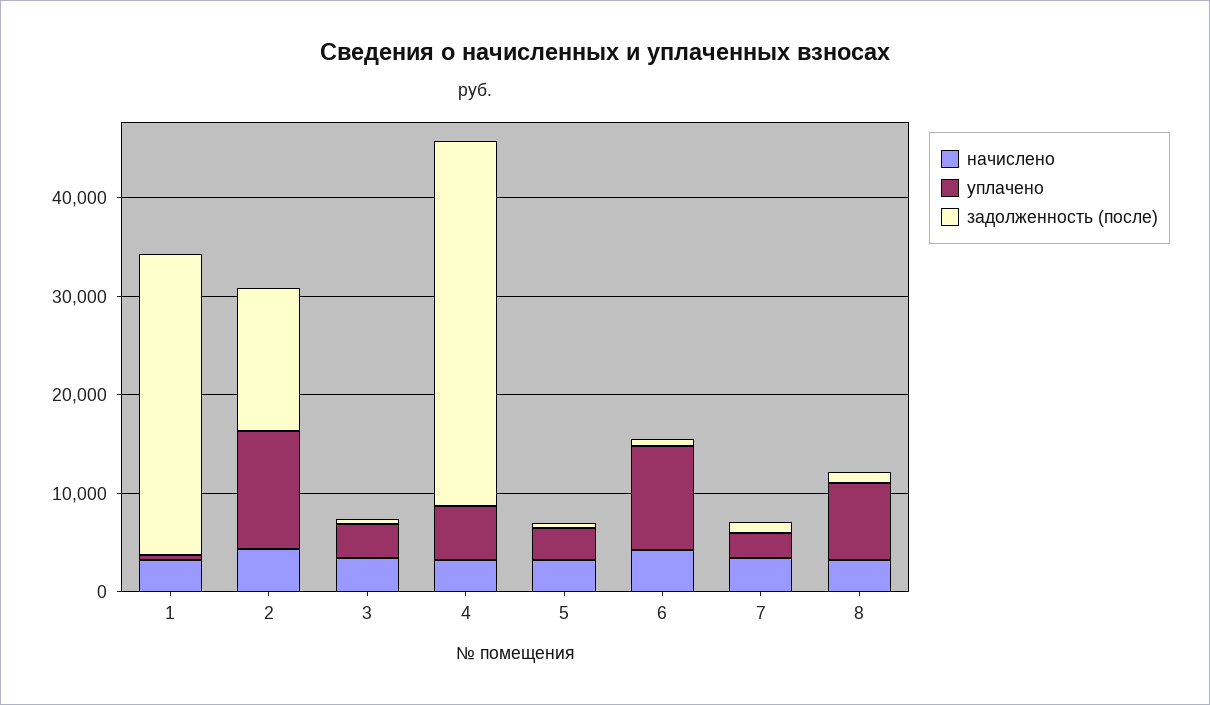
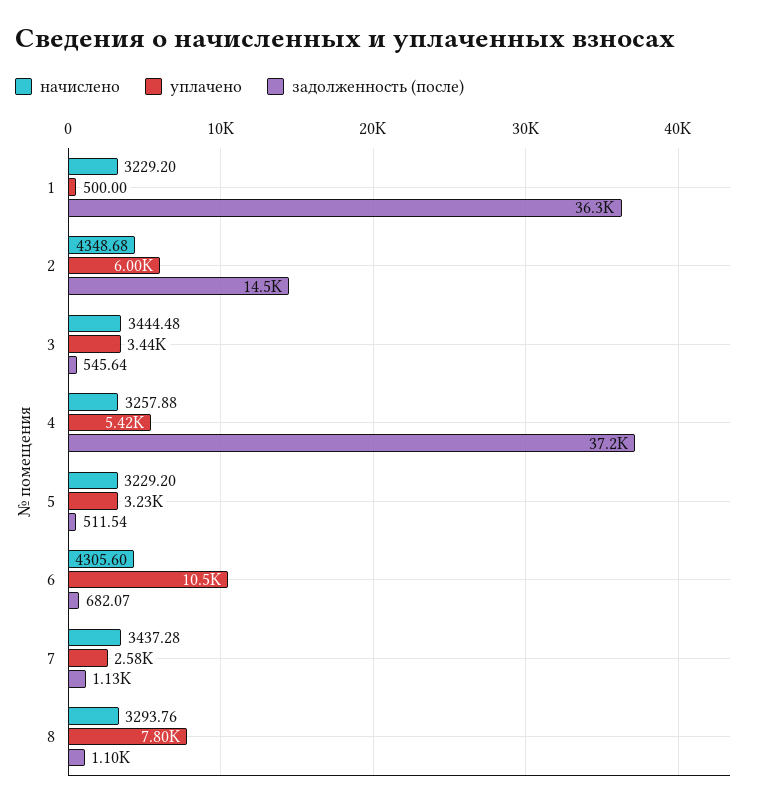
задолженность (после), 1: 30000 -> 36300
уплачено, 2: 12000 -> 6000

